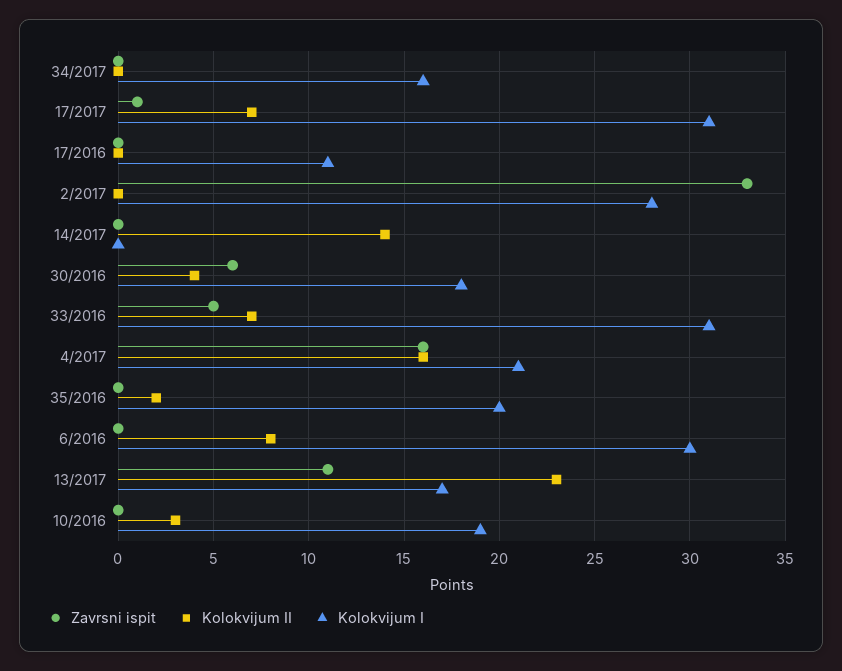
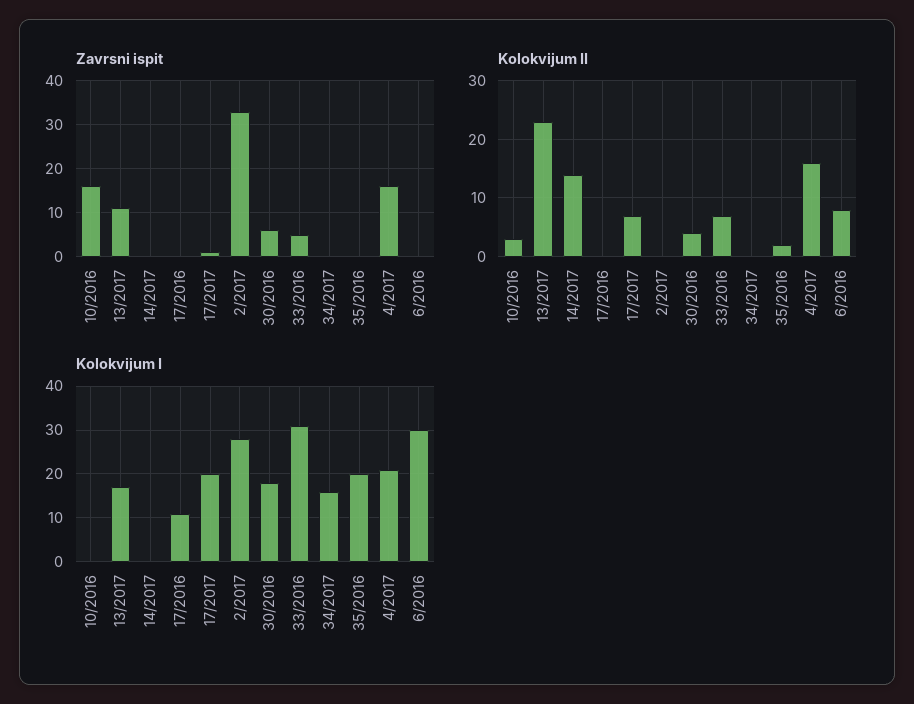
Kolokvijum I, 17/2017: 31 -> 20
Zavrsni ispit, 10/2016: 0 -> 15
Kolokvijum I, 10/2016: 19 -> 0

